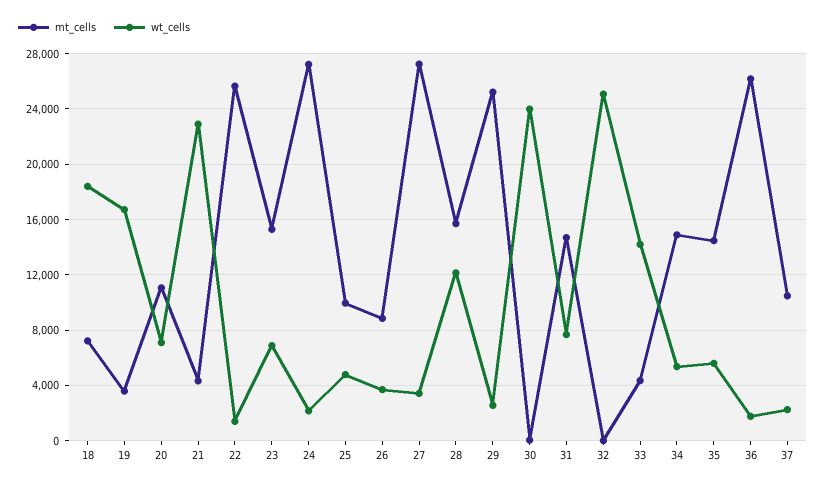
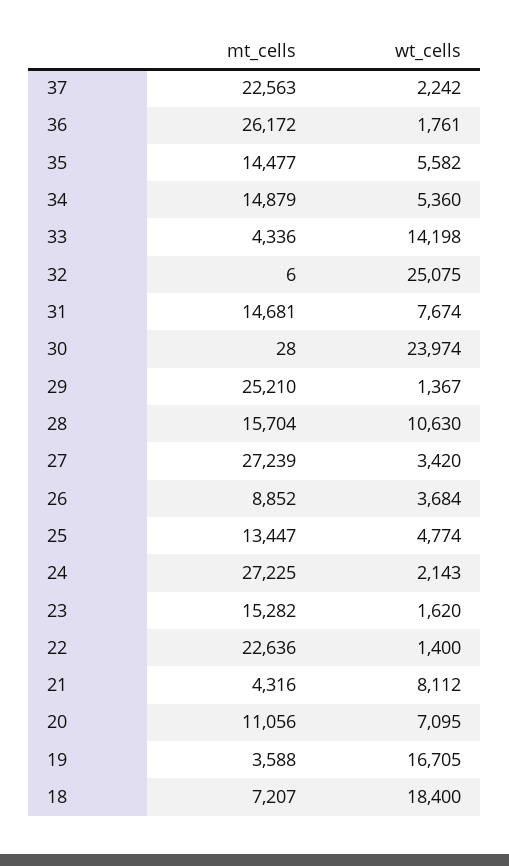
wt_cells, 21: 23000 -> 8112
mt_cells, 22: 25500 -> 22636
wt_cells, 23: 7000 -> 1620
mt_cells, 25: 10000 -> 13447
wt_cells, 28: 12000 -> 10630
wt_cells, 29: 2500 -> 1367
mt_cells, 37: 10500 -> 22563

